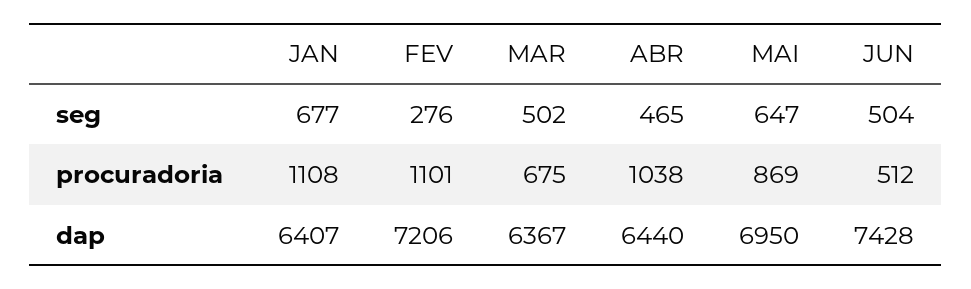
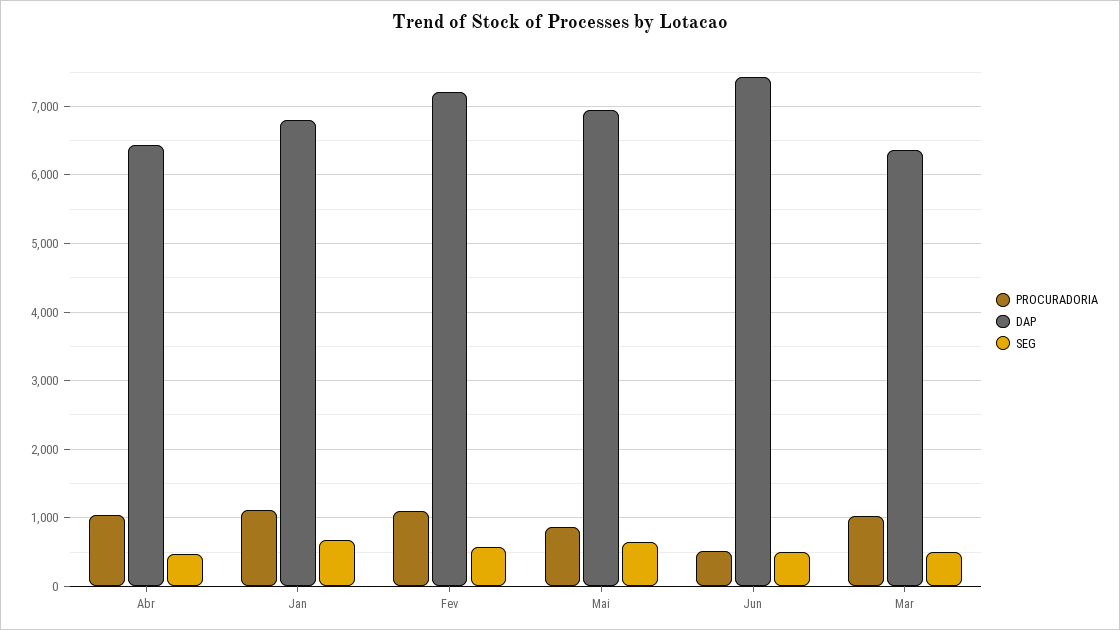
seg, FEV: 276 -> 600
procuradoria, MAR: 675 -> 1000
dap, JAN: 6407 -> 6800

